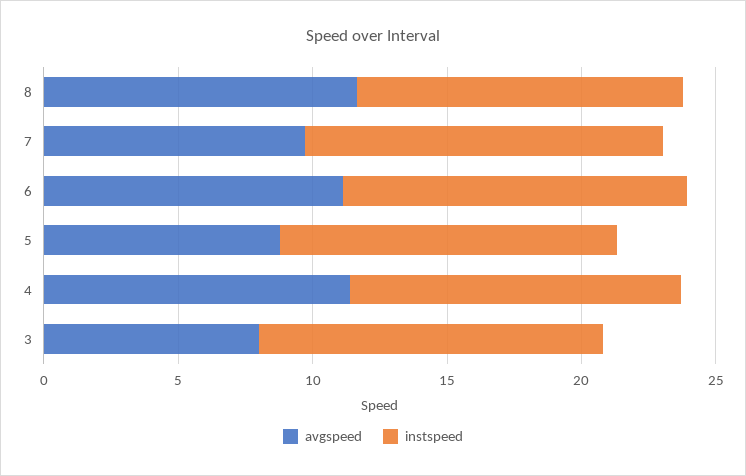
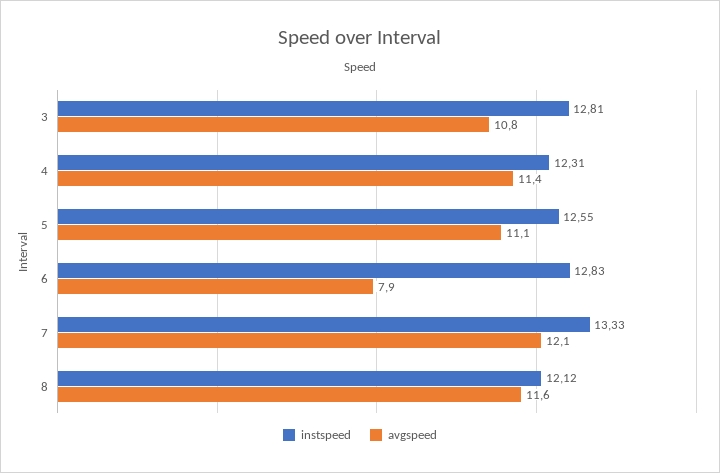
avgspeed, 7: 10 -> 12.1
avgspeed, 6: 11 -> 7.9
avgspeed, 5: 9 -> 11.1
avgspeed, 3: 8 -> 10.8

